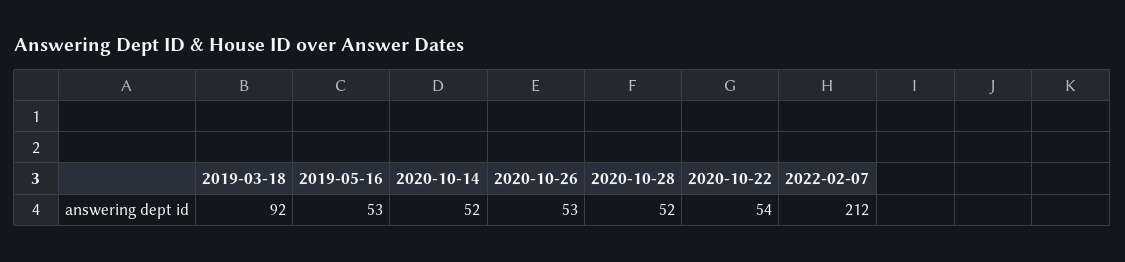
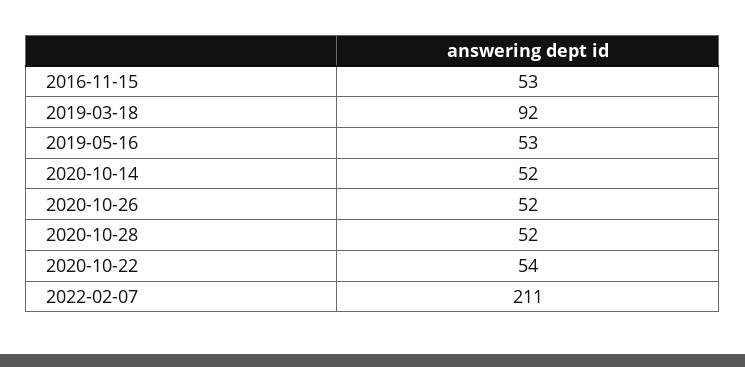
2020-10-26: 53 -> 52
2022-02-07: 212 -> 211
2016-11-15: none -> 53

